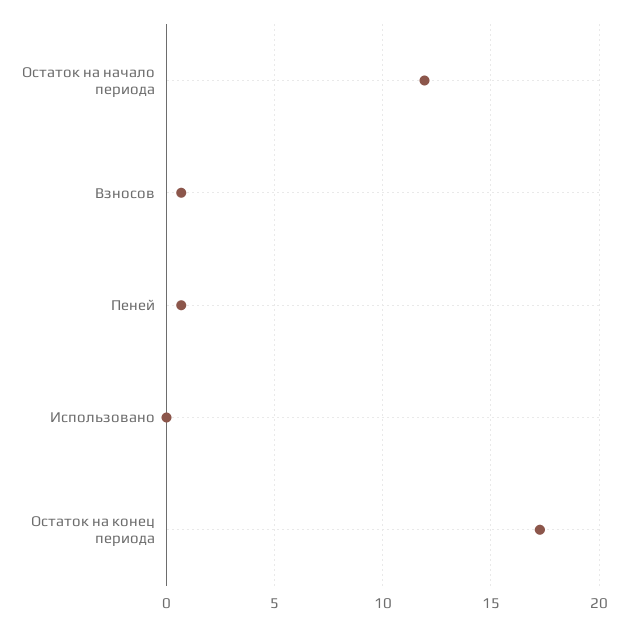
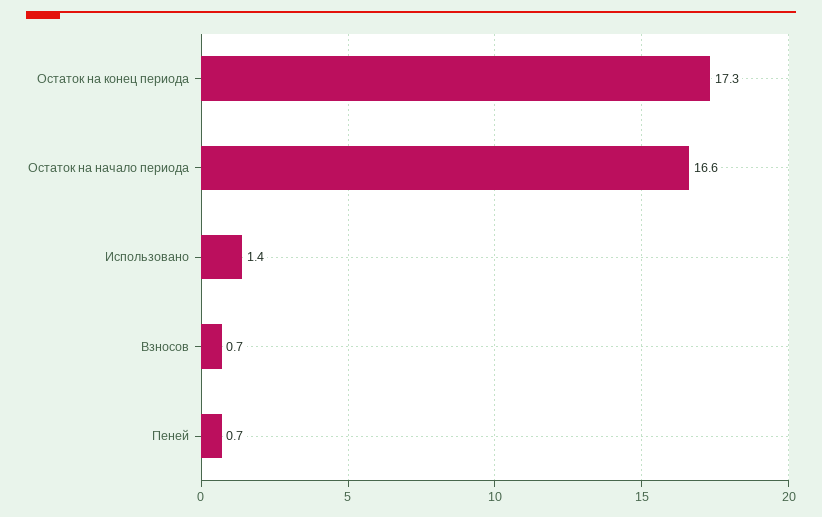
Остаток на начало периода: 12 -> 16.6
Использовано: 0 -> 1.4

